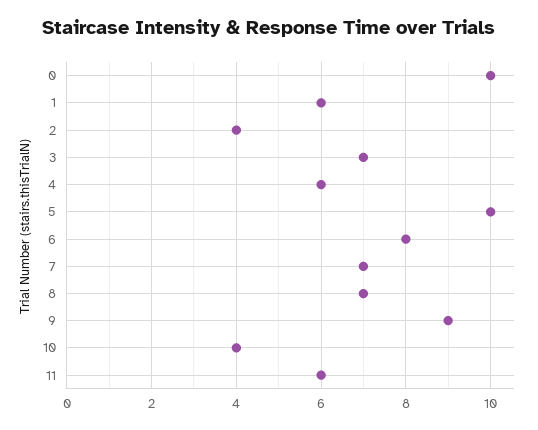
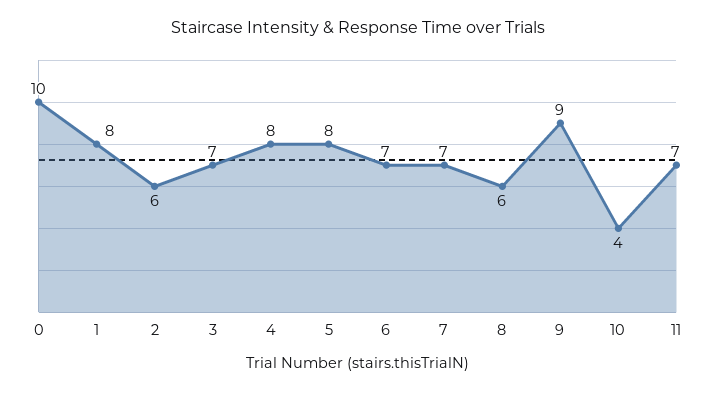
1: 6 -> 8
2: 4 -> 6
4: 6 -> 8
5: 10 -> 8
6: 8 -> 7
8: 7 -> 6
11: 6 -> 7

